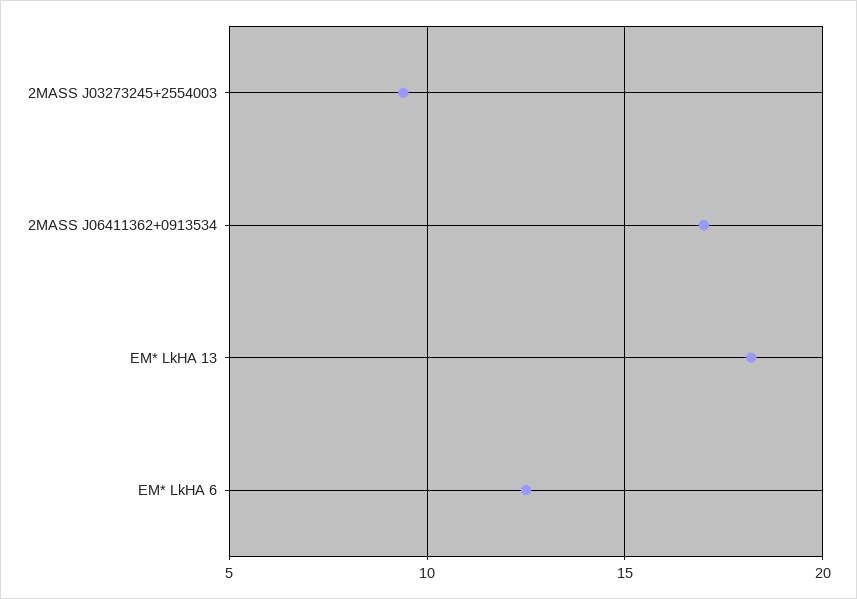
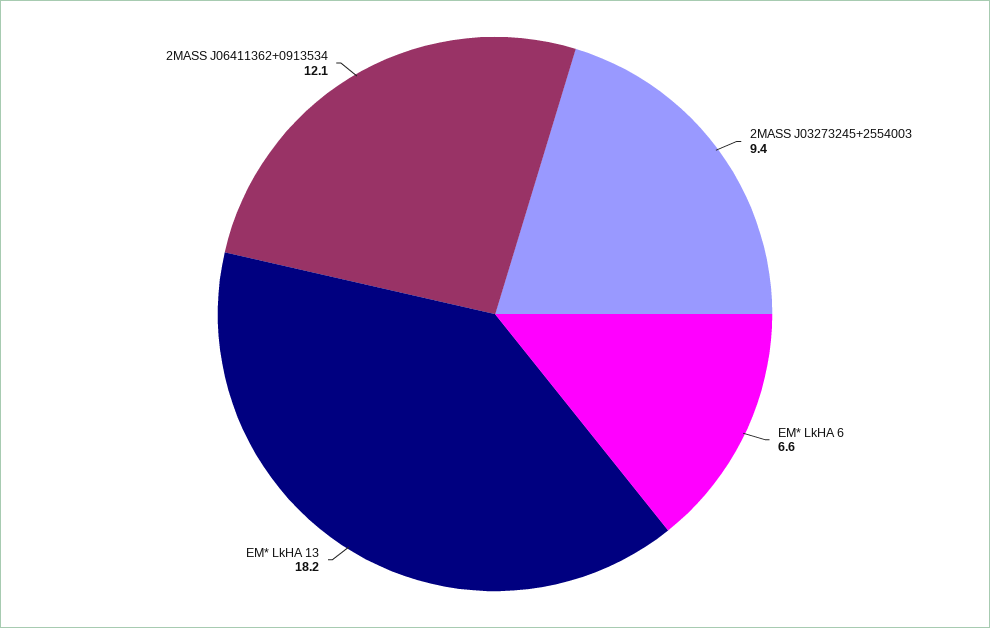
2MASS J06411362+0913534: 17 -> 12.1
EM* LkHA 6: 12.5 -> 6.6

